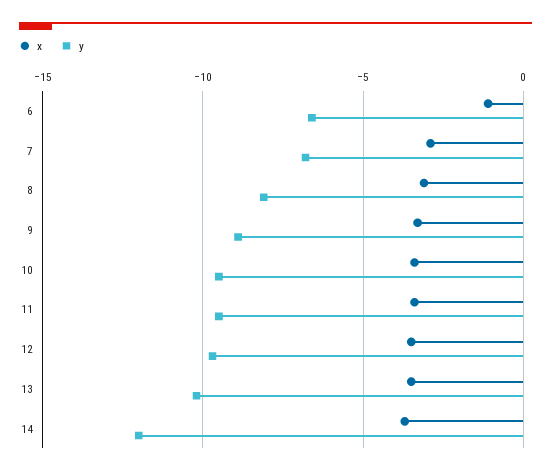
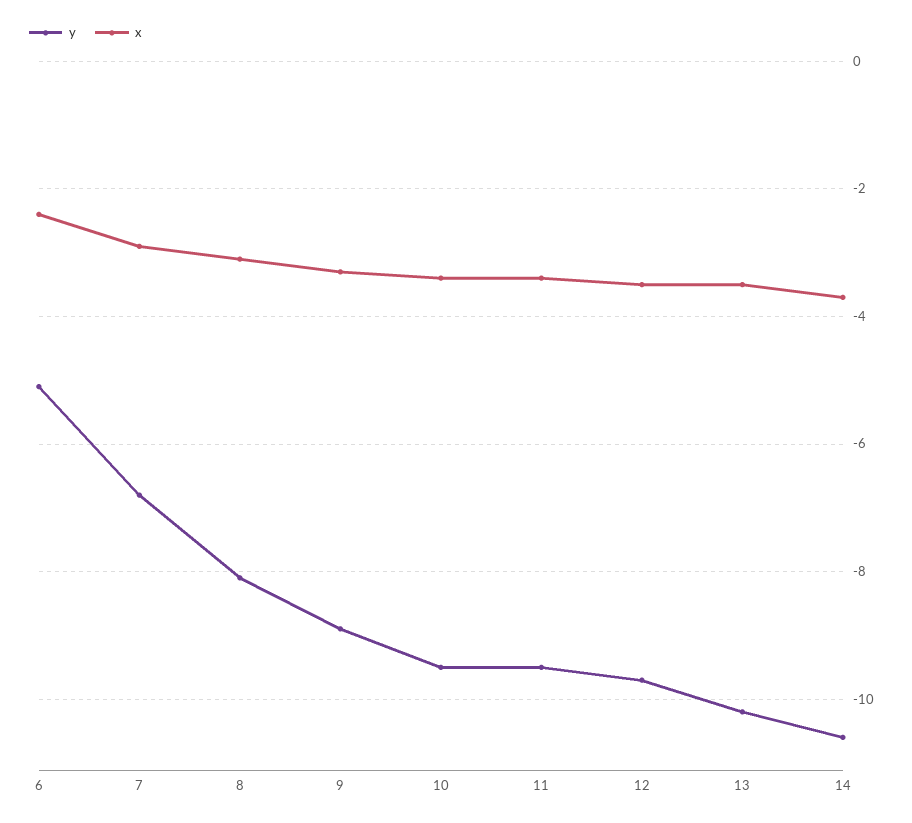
x, 6: -1 -> -2.5
y, 6: -6.5 -> -5
y, 14: -12 -> -10.5

